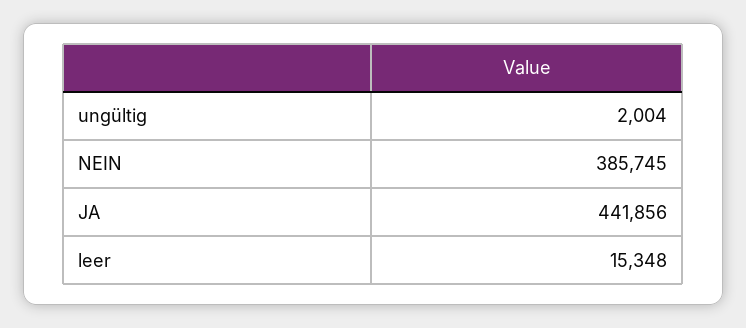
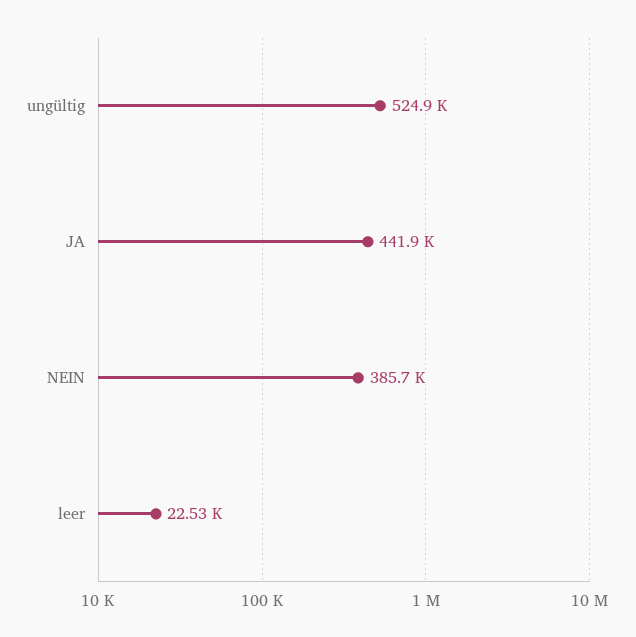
ungültig: 2004 -> 524900
leer: 15348 -> 22530

